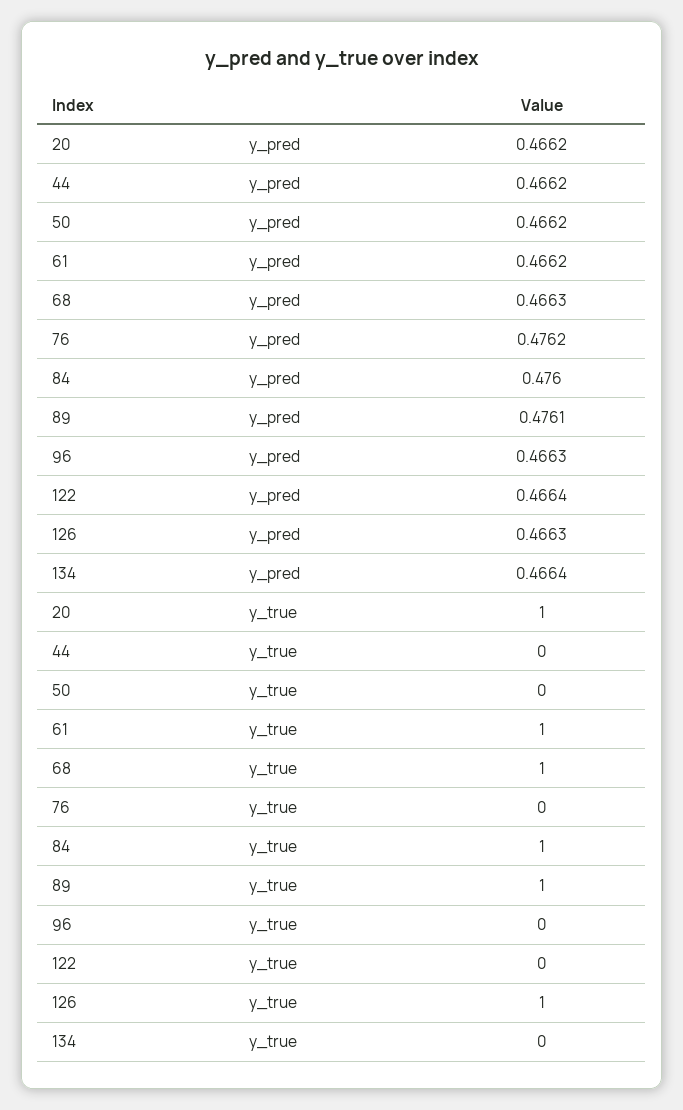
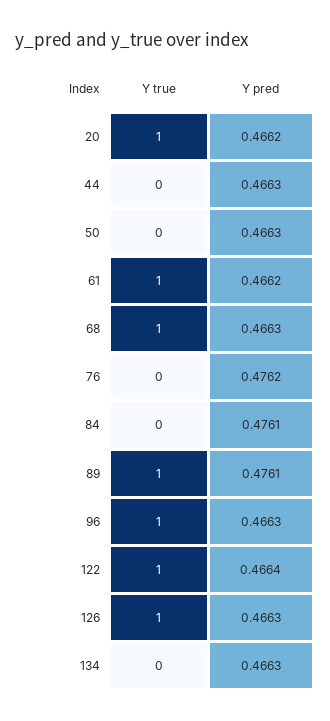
44, y_pred: 0.4662 -> 0.4663
50, y_pred: 0.4662 -> 0.4663
84, y_pred: 0.476 -> 0.4761
134, y_pred: 0.4664 -> 0.4663
84, y_true: 1 -> 0
96, y_true: 0 -> 1
122, y_true: 0 -> 1

